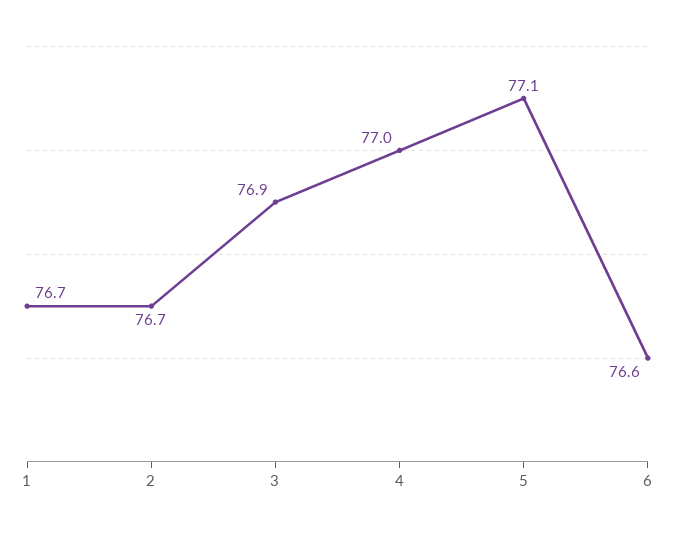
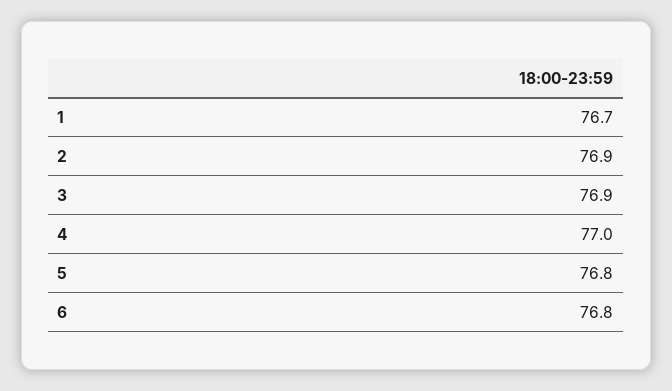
2: 76.7 -> 76.9
5: 77.1 -> 76.8
6: 76.6 -> 76.8

